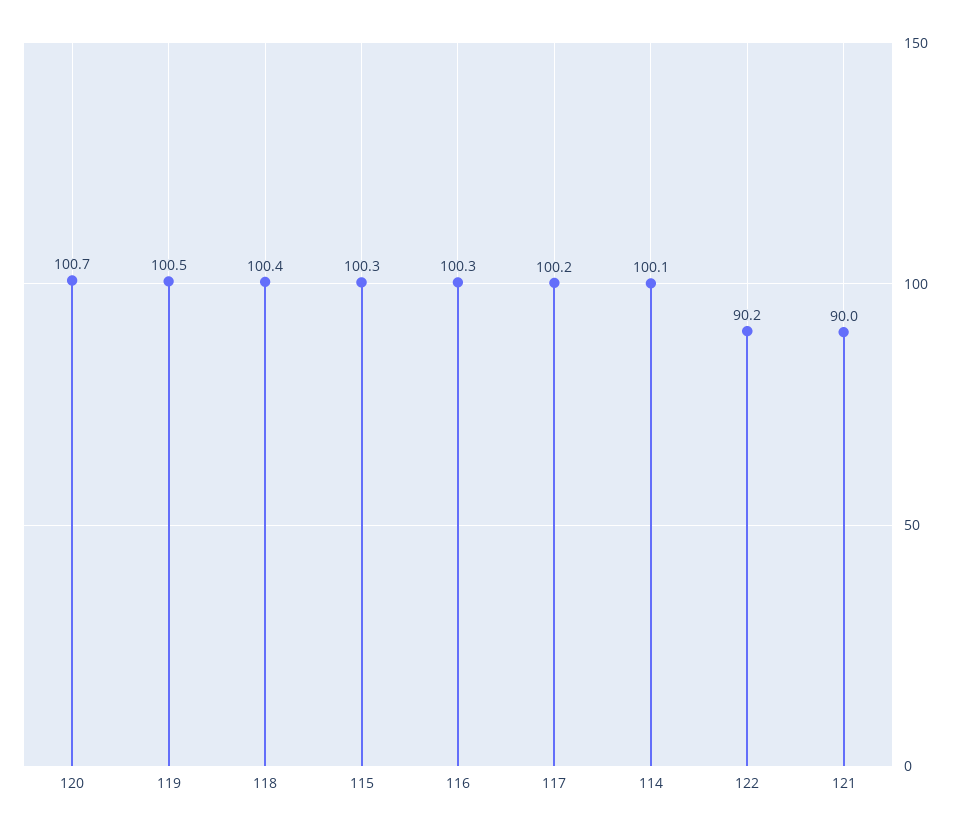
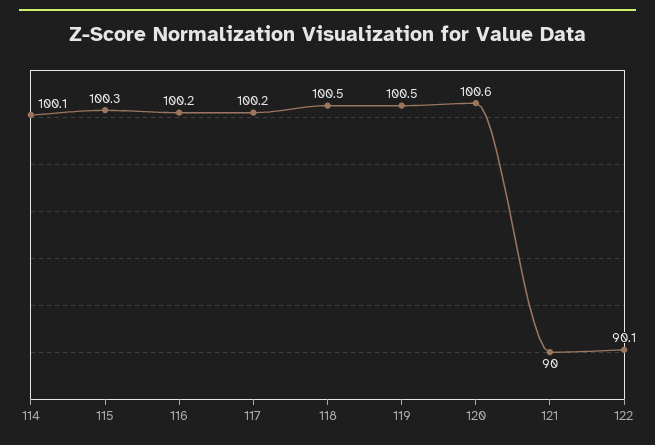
120: 100.7 -> 100.6
118: 100.4 -> 100.5
116: 100.3 -> 100.2
122: 90.2 -> 90.1

